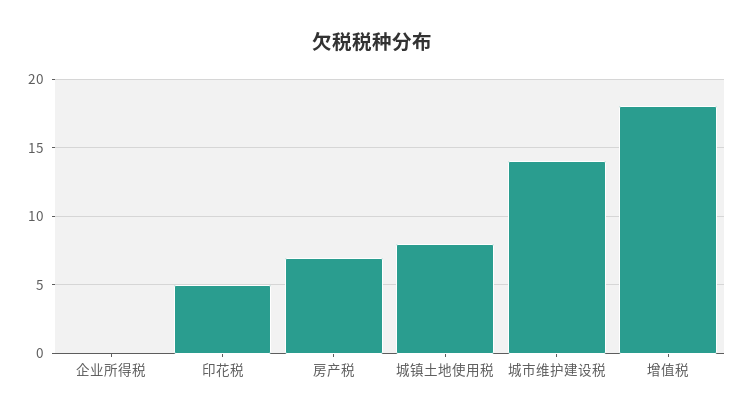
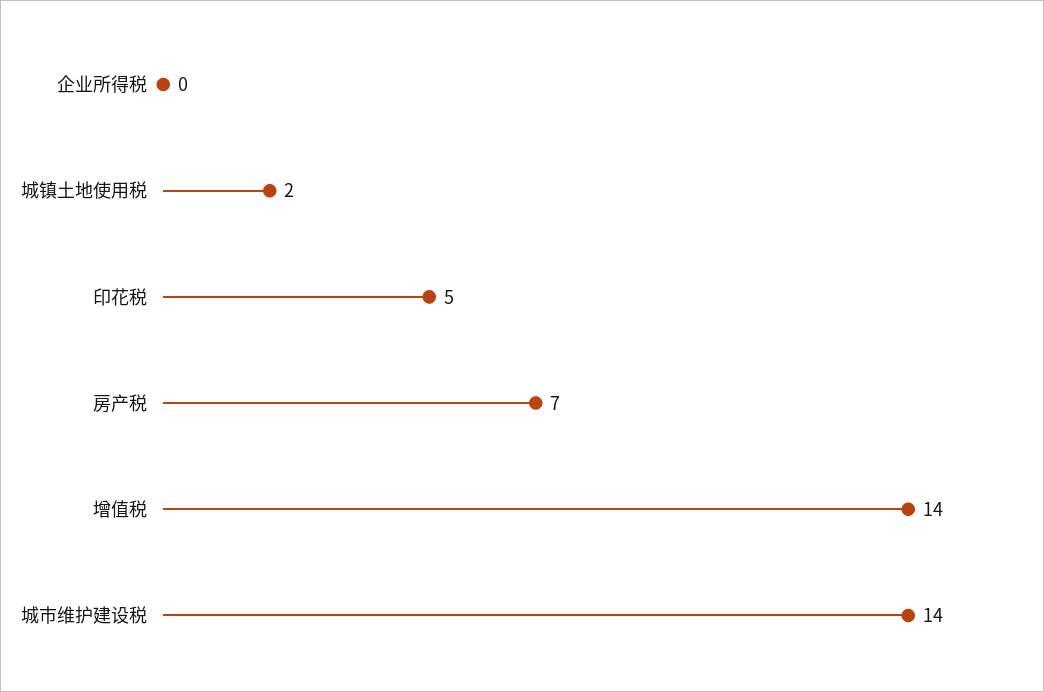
城镇土地使用税: 8 -> 2
增值税: 18 -> 14

